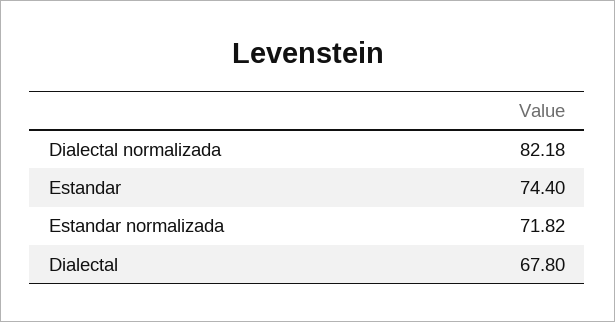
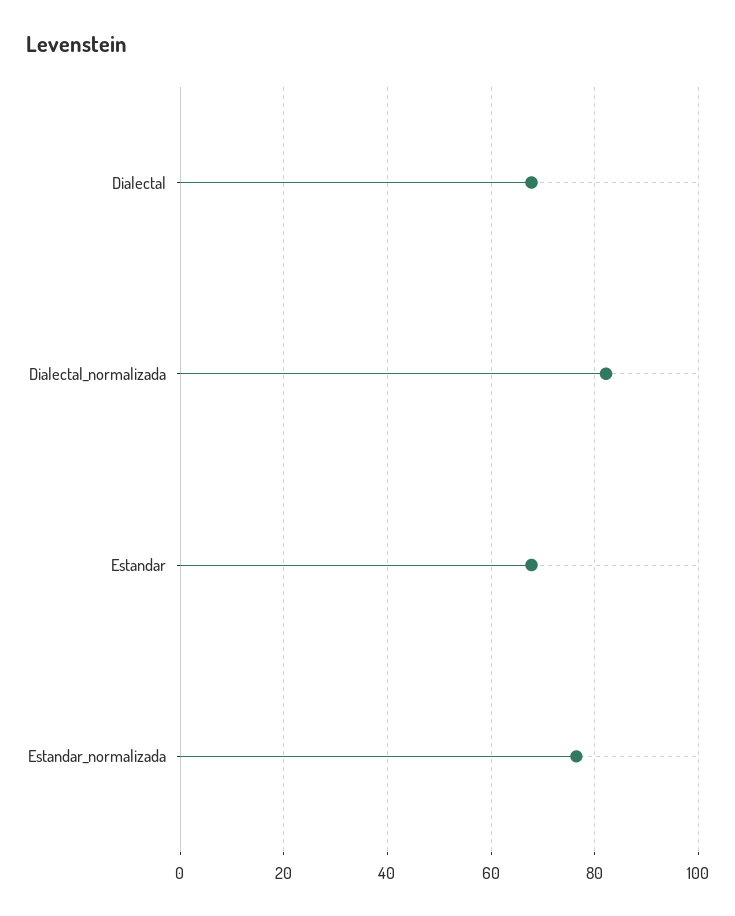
Estandar: 74.4 -> 68
Estandar normalizada: 71.82 -> 76

